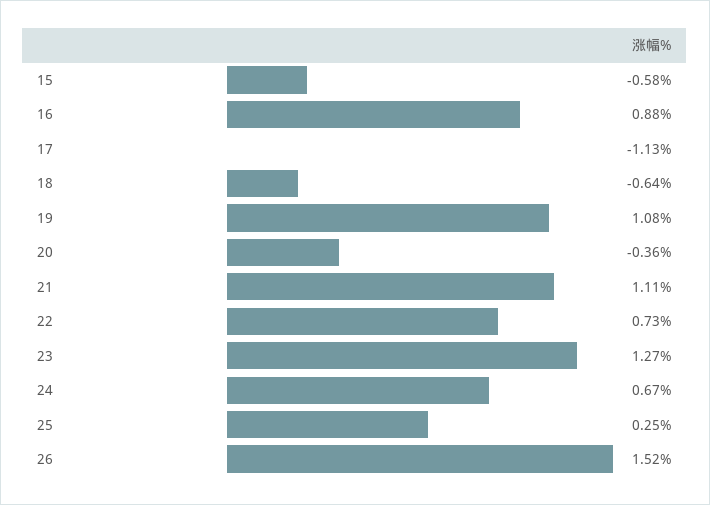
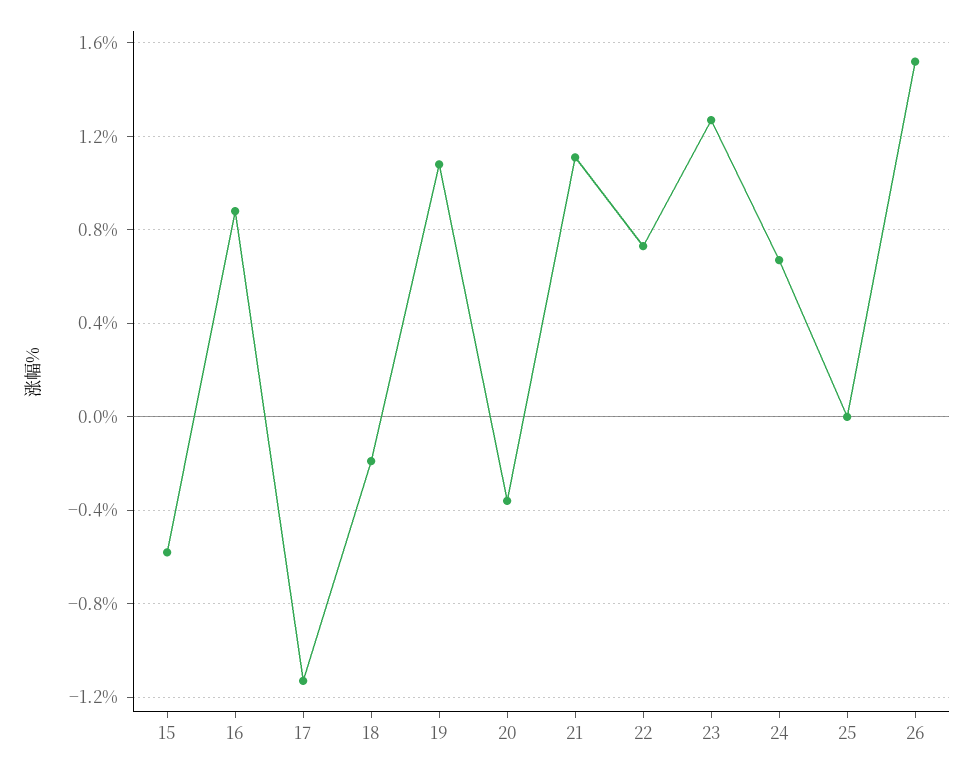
18: -0.64 -> -0.2
25: 0.25 -> 0

